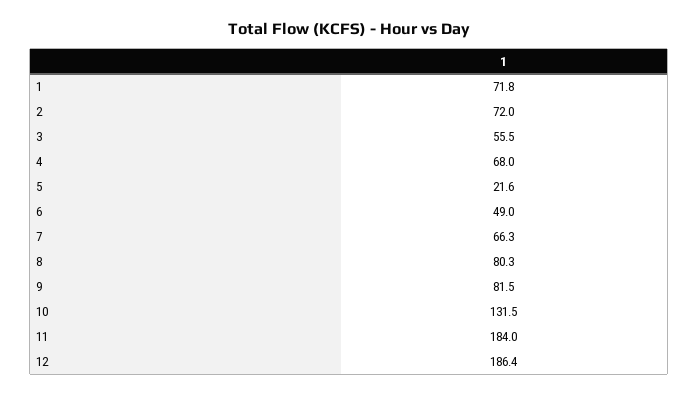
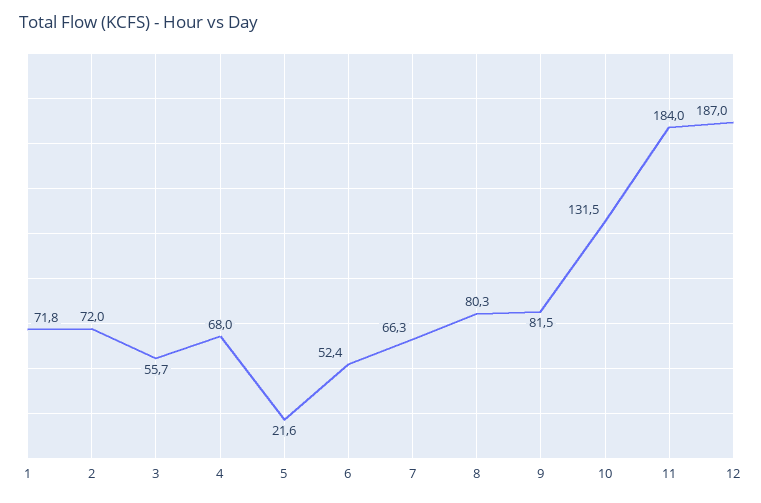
3: 55.5 -> 55.7
6: 49 -> 52.4
12: 186.4 -> 187

